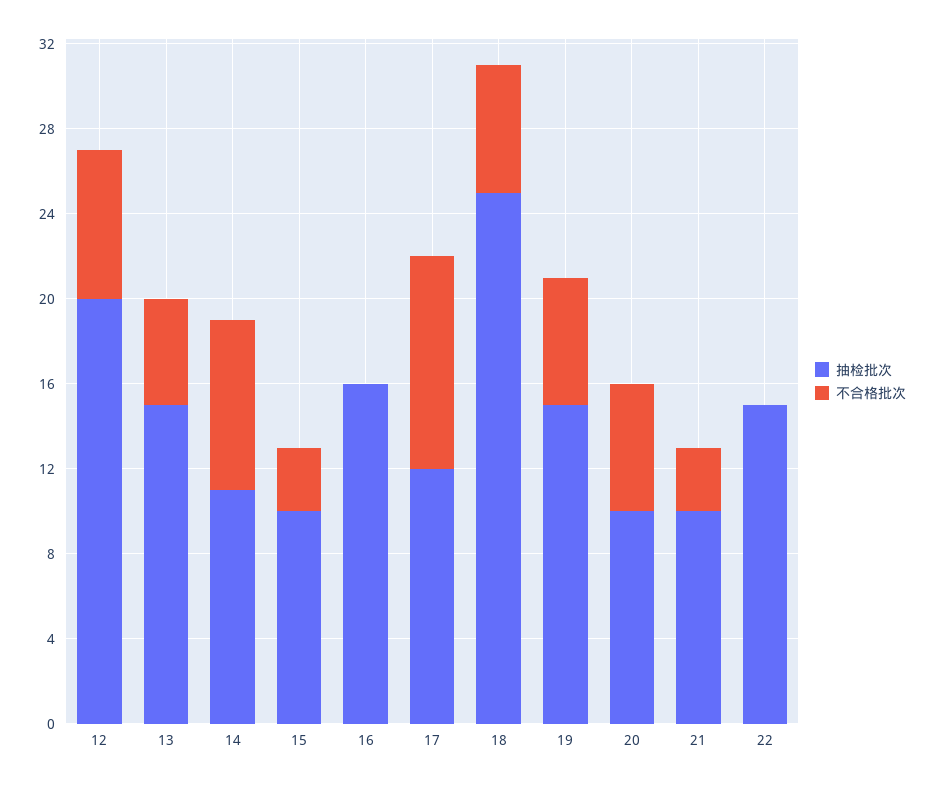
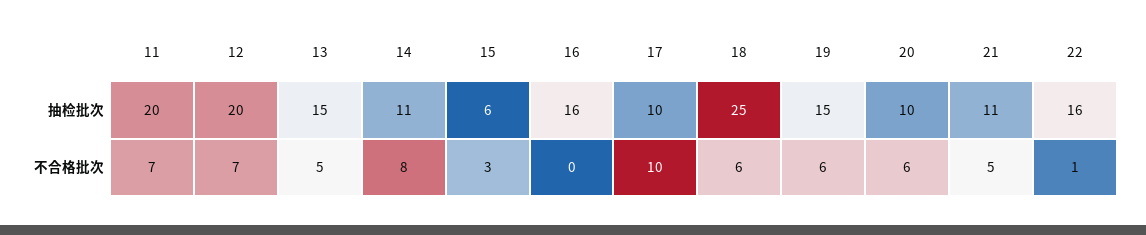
抽检批次, 15: 10 -> 6
抽检批次, 17: 12 -> 10
抽检批次, 21: 10 -> 11
不合格批次, 21: 3 -> 5
抽检批次, 22: 15 -> 16
不合格批次, 22: 0 -> 1
抽检批次, 11: none -> 20
不合格批次, 11: none -> 7

